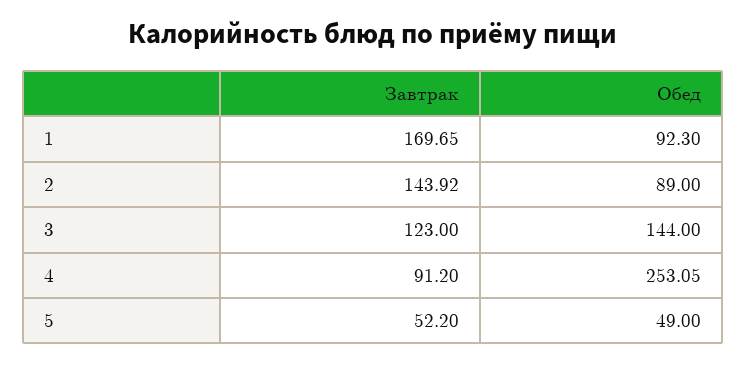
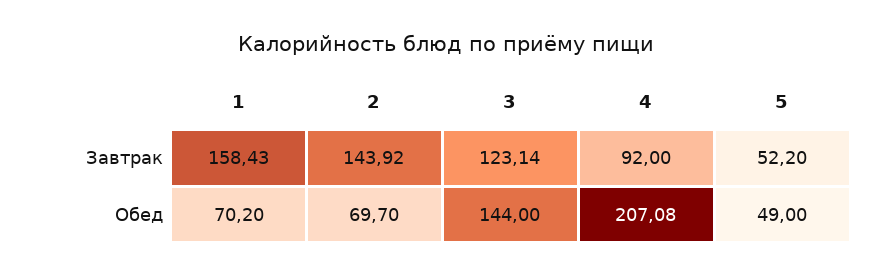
Завтрак, 1: 169.65 -> 158.43
Обед, 1: 92.3 -> 70.2
Обед, 2: 89 -> 69.7
Завтрак, 3: 123 -> 123.14
Завтрак, 4: 91.2 -> 92
Обед, 4: 253.05 -> 207.08

